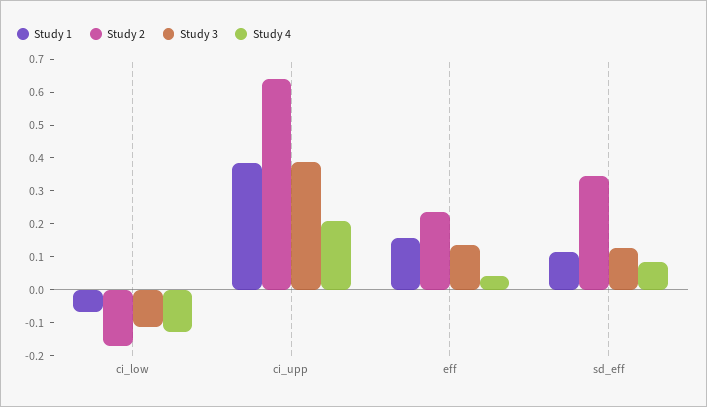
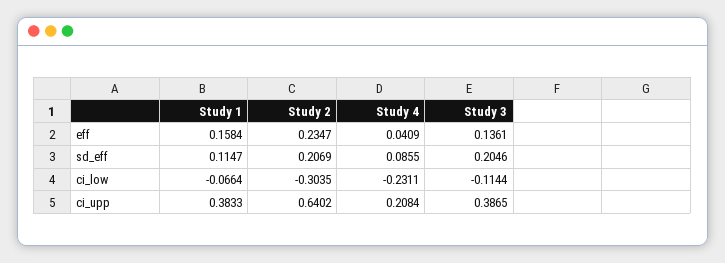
Study 2, ci_low: -0.175 -> -0.3035
Study 4, ci_low: -0.125 -> -0.2311
Study 2, sd_eff: 0.35 -> 0.2069
Study 3, sd_eff: 0.125 -> 0.2046

